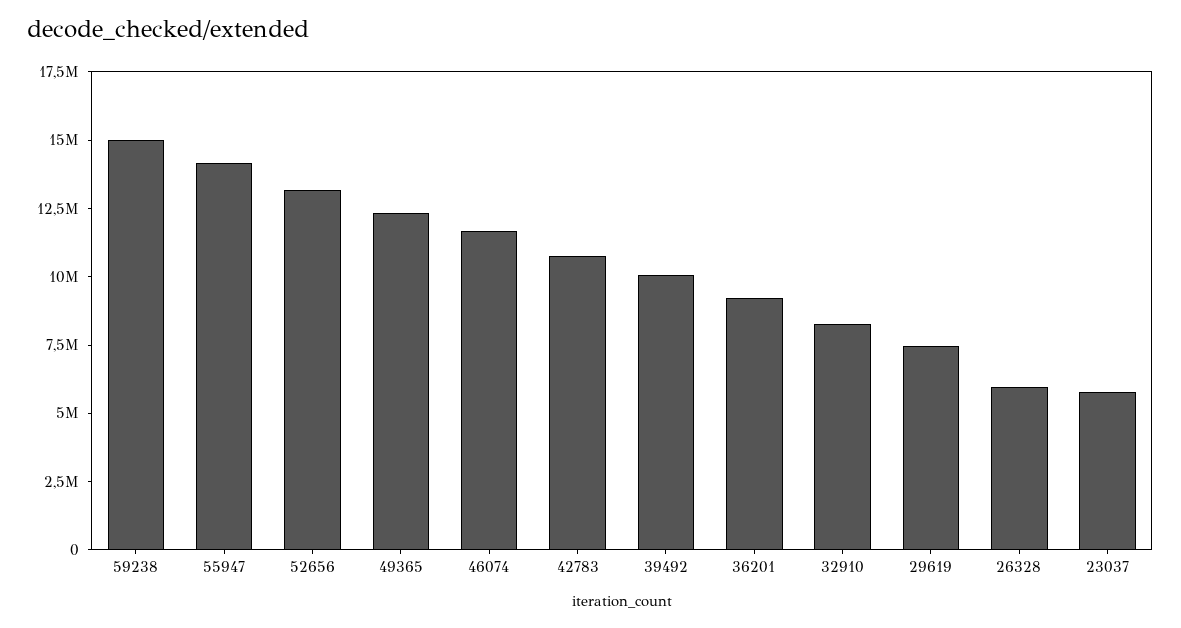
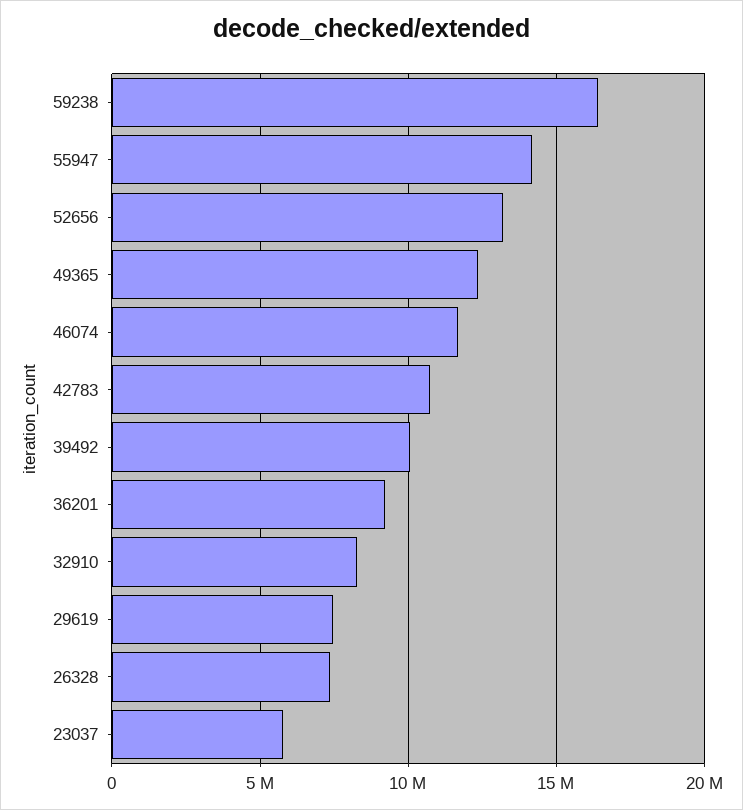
59238: 15000000 -> 16500000
26328: 6000000 -> 7500000

